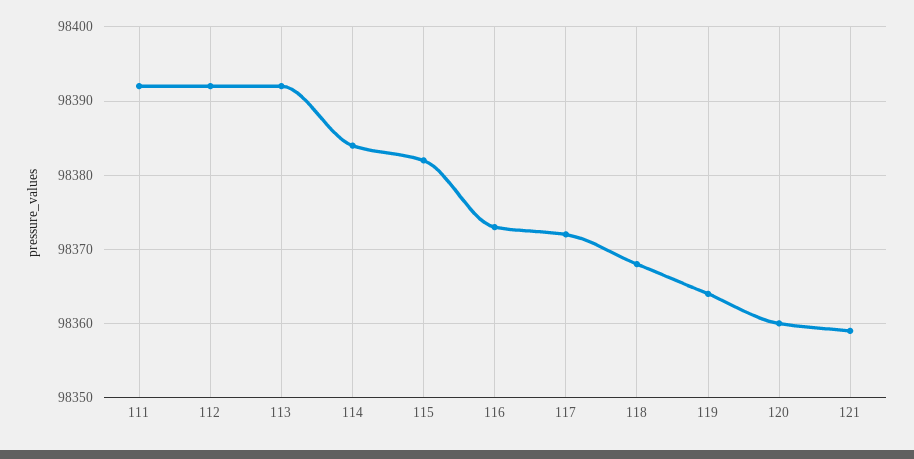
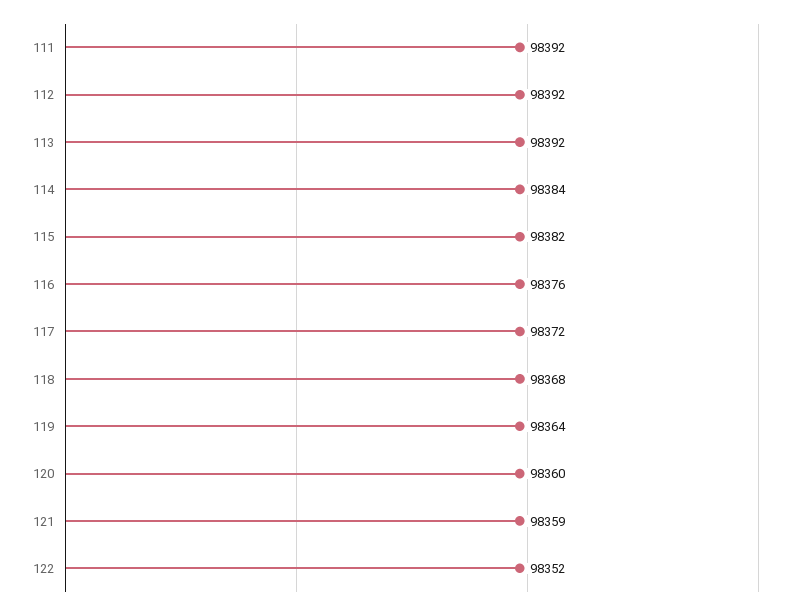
116: 98373 -> 98376
122: none -> 98352

